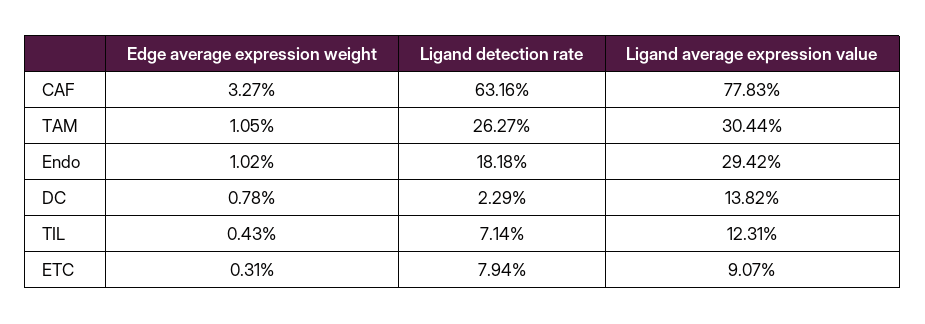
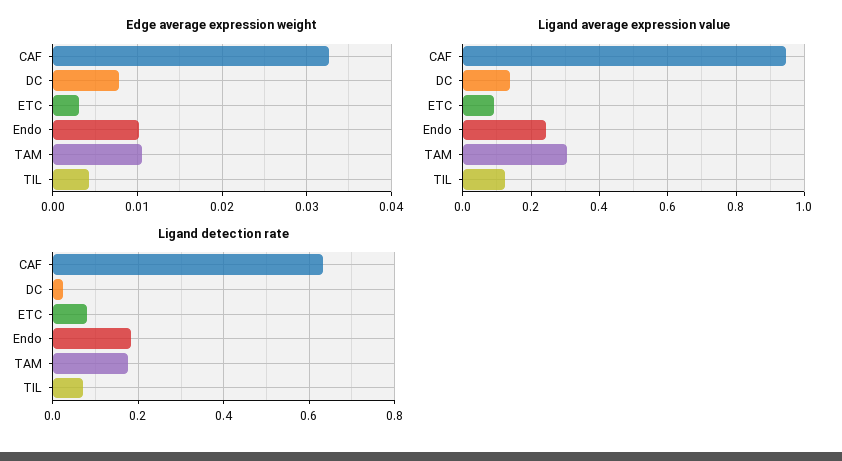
Ligand average expression value, CAF: 0.7783 -> 0.94
Ligand detection rate, TAM: 0.2627 -> 0.18
Ligand average expression value, Endo: 0.2942 -> 0.24

